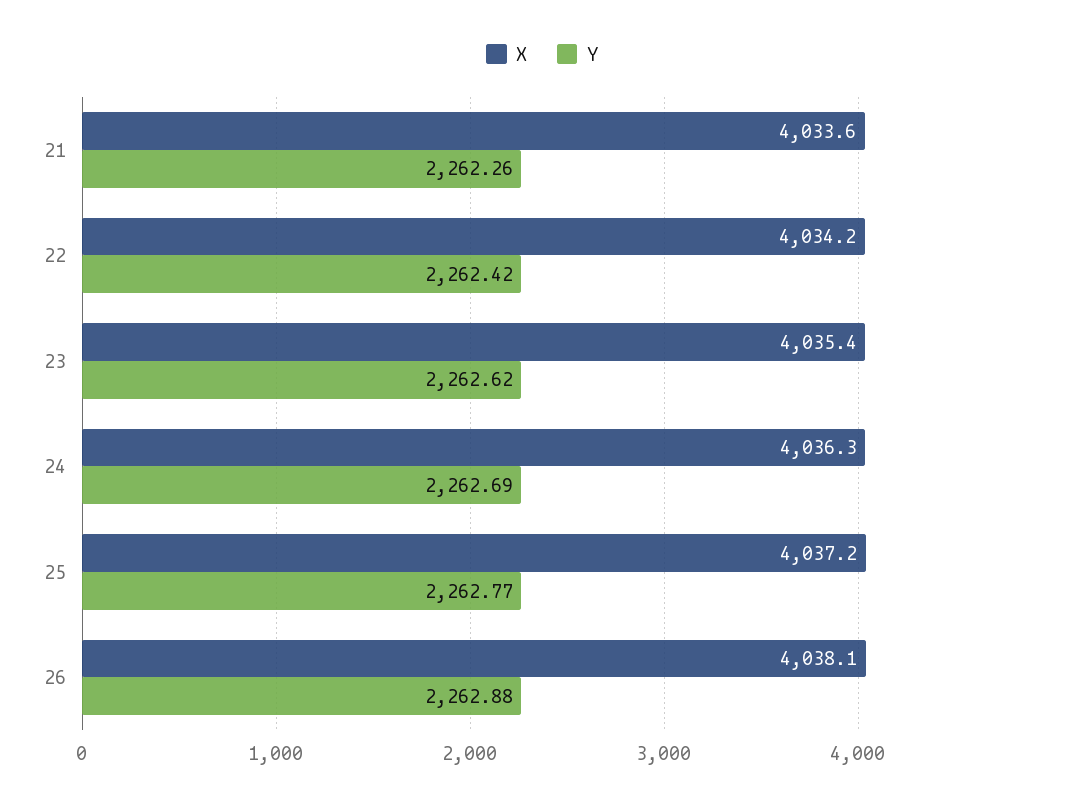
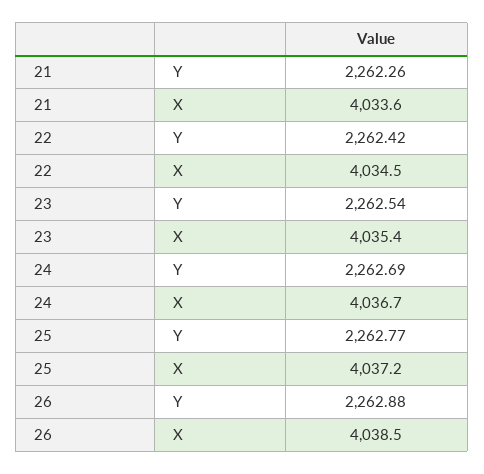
X, 22: 4034.2 -> 4034.5
Y, 23: 2262.62 -> 2262.54
X, 24: 4036.3 -> 4036.7
X, 26: 4038.1 -> 4038.5

